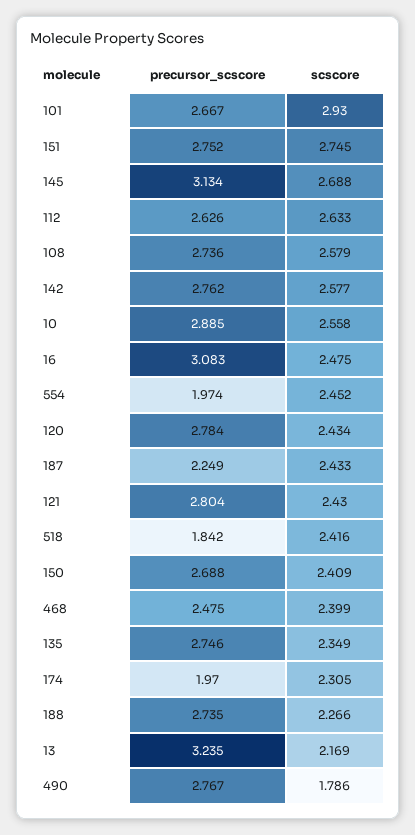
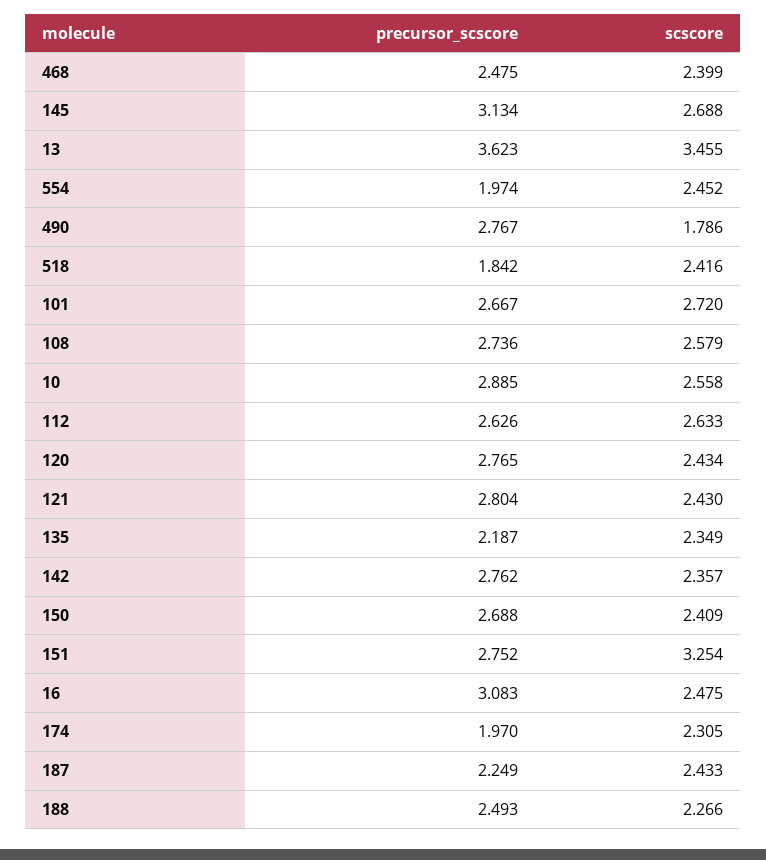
scscore, 101: 2.93 -> 2.72
scscore, 151: 2.745 -> 3.254
scscore, 142: 2.577 -> 2.357
precursor_scscore, 120: 2.784 -> 2.765
precursor_scscore, 135: 2.746 -> 2.187
precursor_scscore, 188: 2.735 -> 2.493
precursor_scscore, 13: 3.235 -> 3.623
scscore, 13: 2.169 -> 3.455

